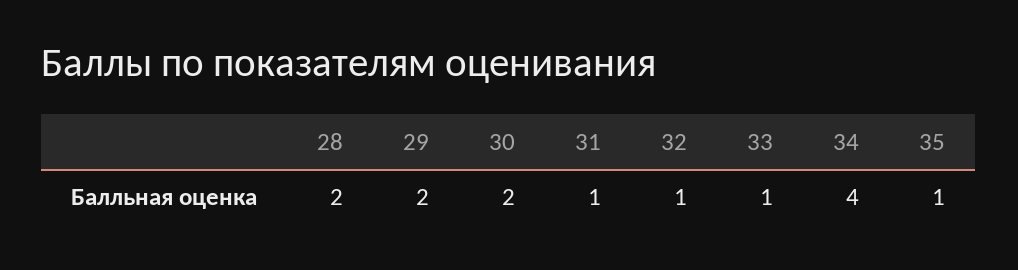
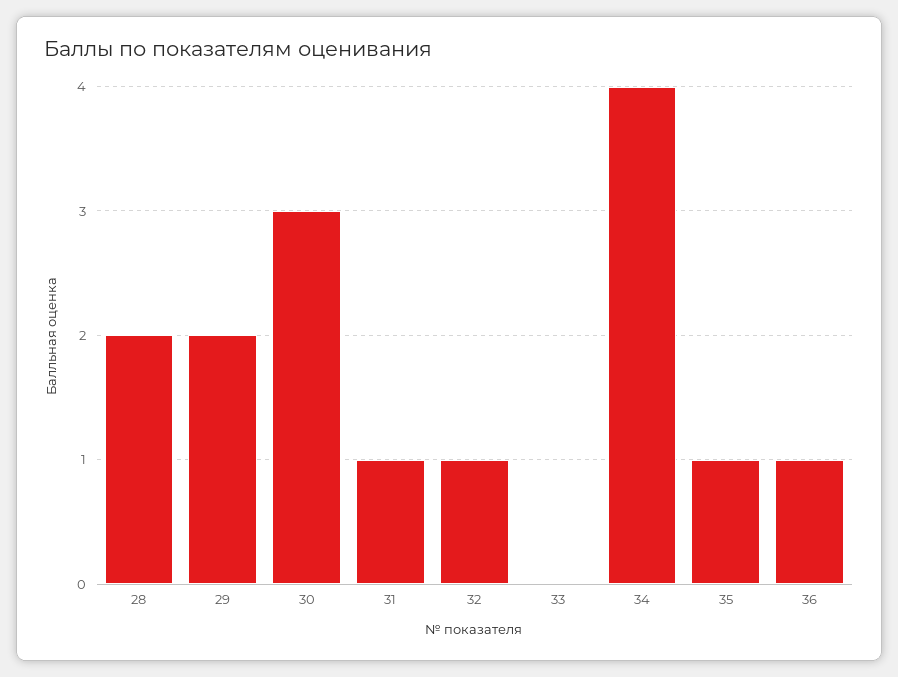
30: 2 -> 3
33: 1 -> 0
36: none -> 1

